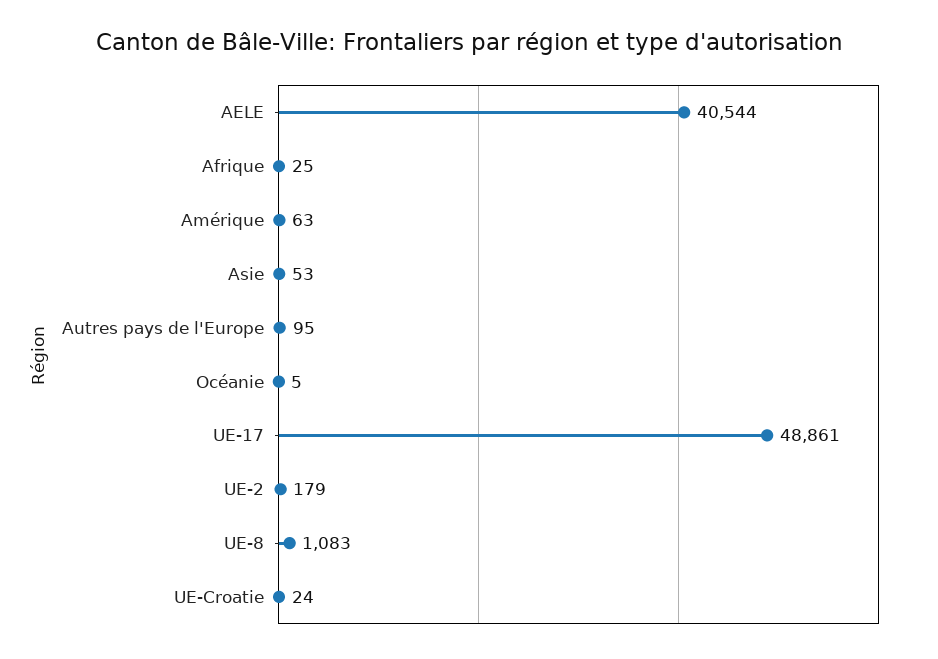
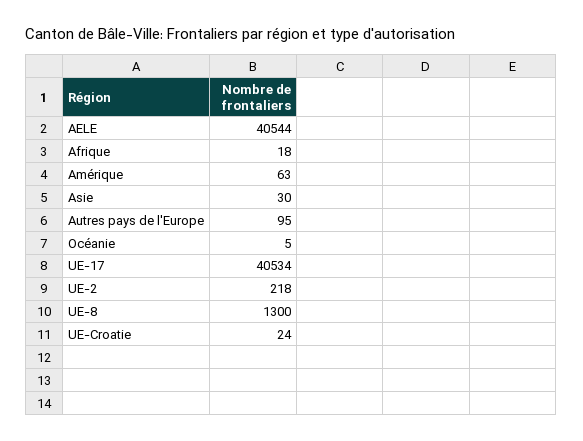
Afrique: 25 -> 18
Asie: 53 -> 30
UE-17: 48861 -> 40534
UE-2: 179 -> 218
UE-8: 1083 -> 1300

